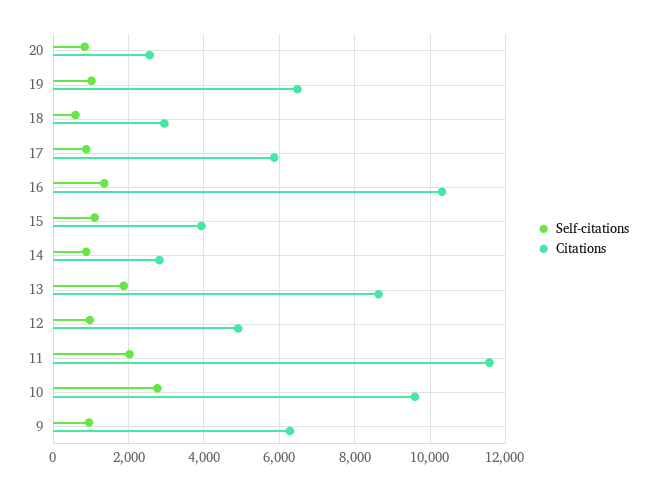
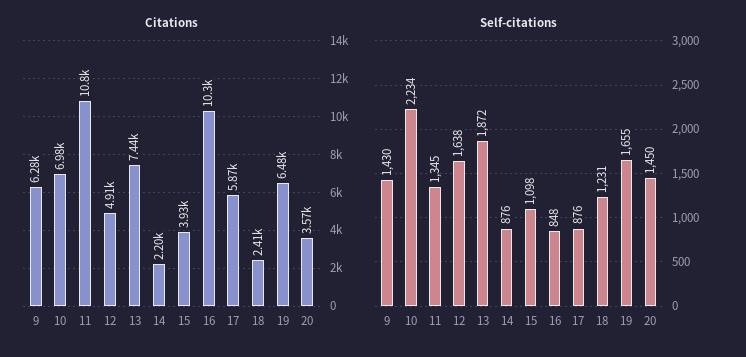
Self-citations, 20: 800 -> 1450
Citations, 20: 2600 -> 3570
Self-citations, 19: 1000 -> 1655
Self-citations, 18: 600 -> 1231
Citations, 18: 3000 -> 2410
Self-citations, 16: 1400 -> 848
Citations, 14: 2800 -> 2200
Citations, 13: 8600 -> 7440
Self-citations, 12: 1000 -> 1638
Self-citations, 11: 2000 -> 1345
Citations, 11: 11600 -> 10800
Self-citations, 10: 2800 -> 2234
Citations, 10: 9600 -> 6980
Self-citations, 9: 1000 -> 1430

